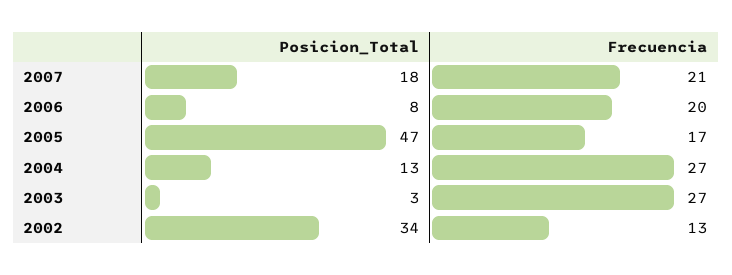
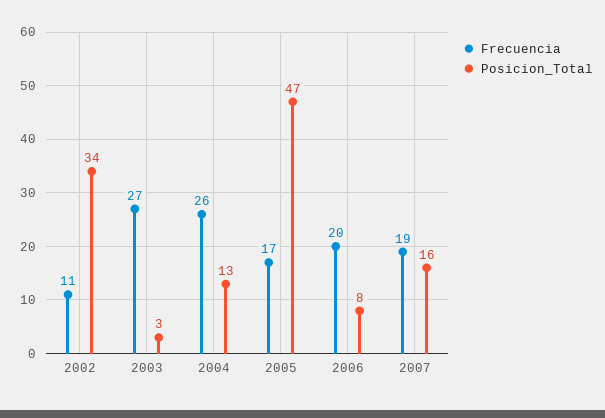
Posicion_Total, 2007: 18 -> 16
Frecuencia, 2007: 21 -> 19
Frecuencia, 2004: 27 -> 26
Frecuencia, 2002: 13 -> 11

